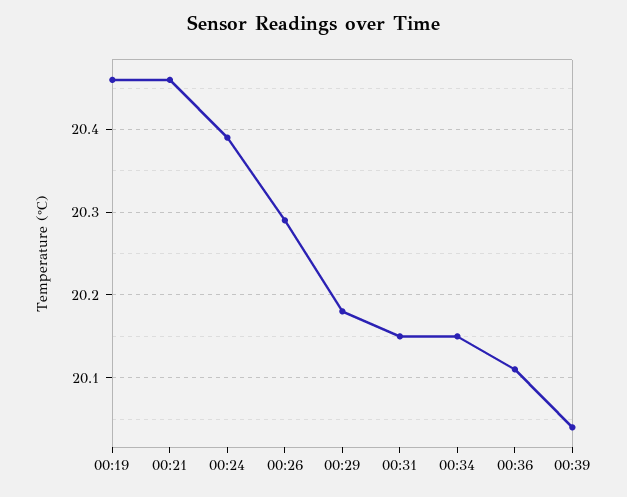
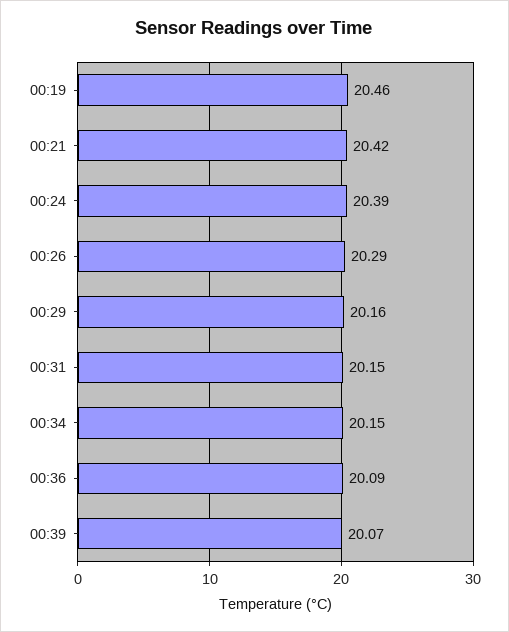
00:21: 20.46 -> 20.42
00:29: 20.18 -> 20.16
00:36: 20.11 -> 20.09
00:39: 20.04 -> 20.07

